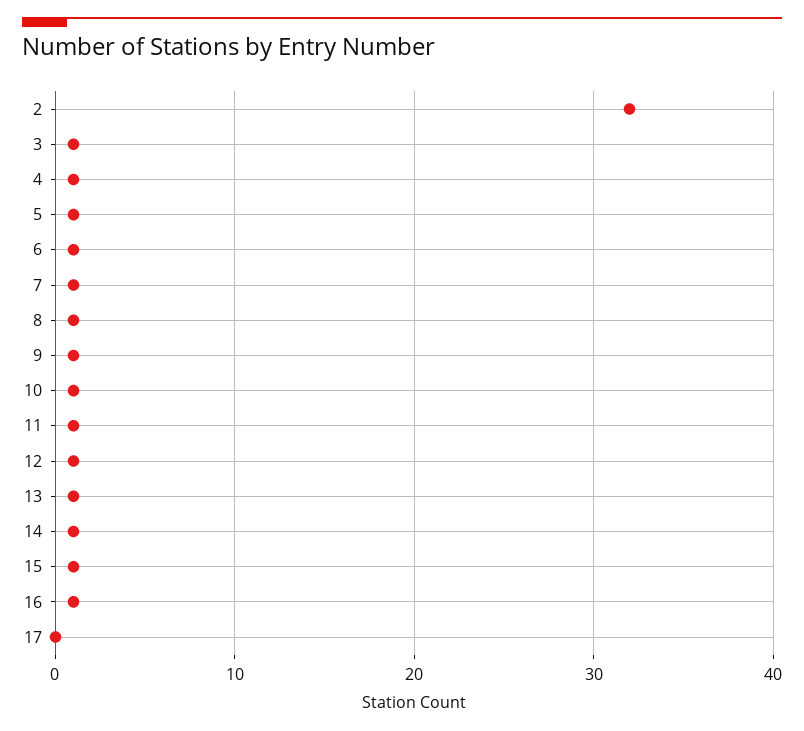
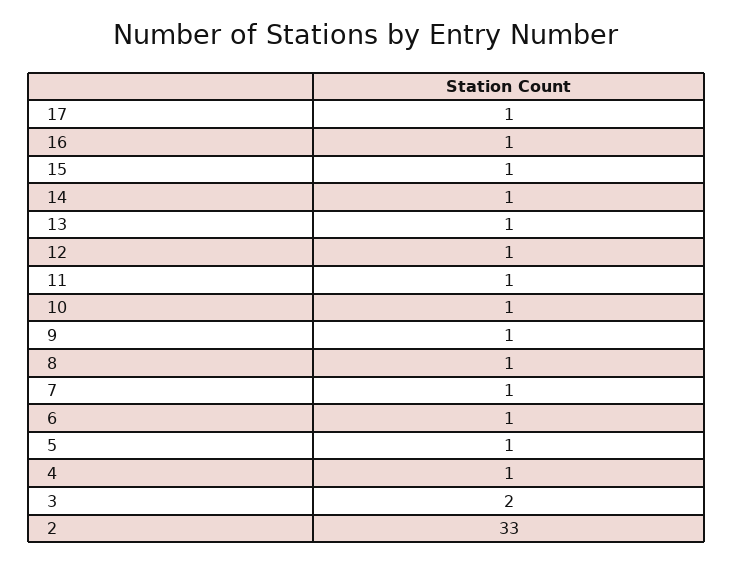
2: 32 -> 33
3: 1 -> 2
17: 0 -> 1

